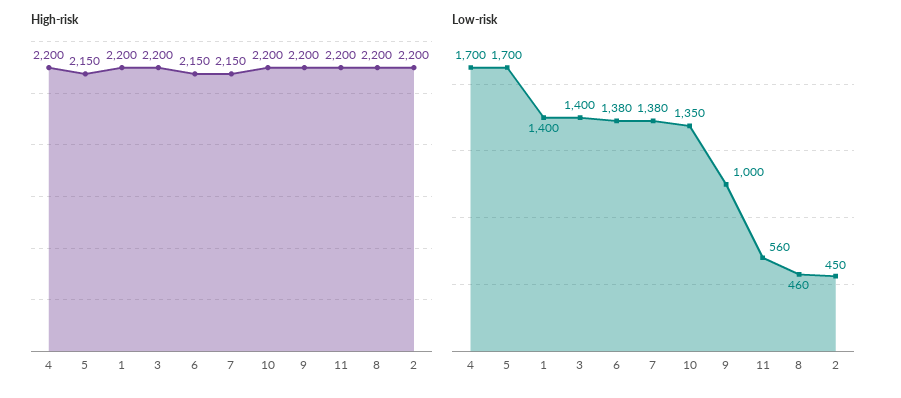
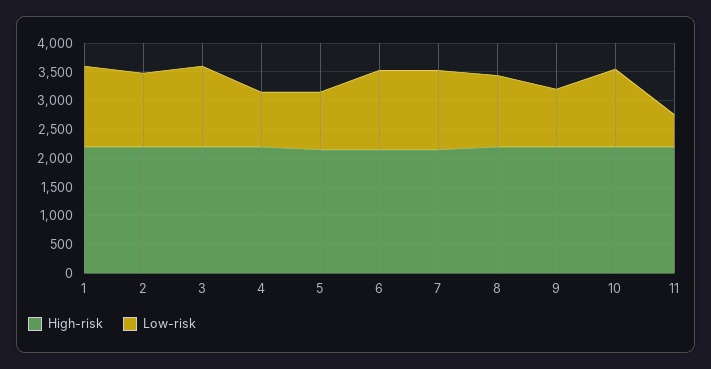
Low-risk, 4: 1700 -> 1000
Low-risk, 5: 1700 -> 1000
Low-risk, 8: 460 -> 1250
Low-risk, 2: 450 -> 1250

